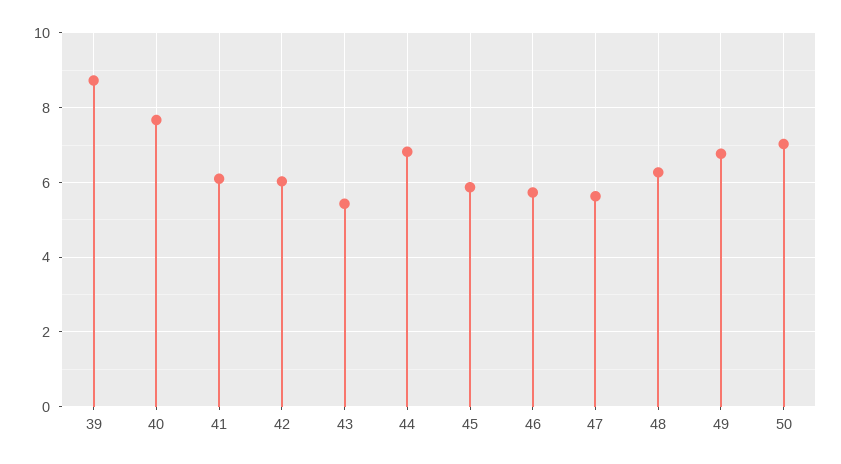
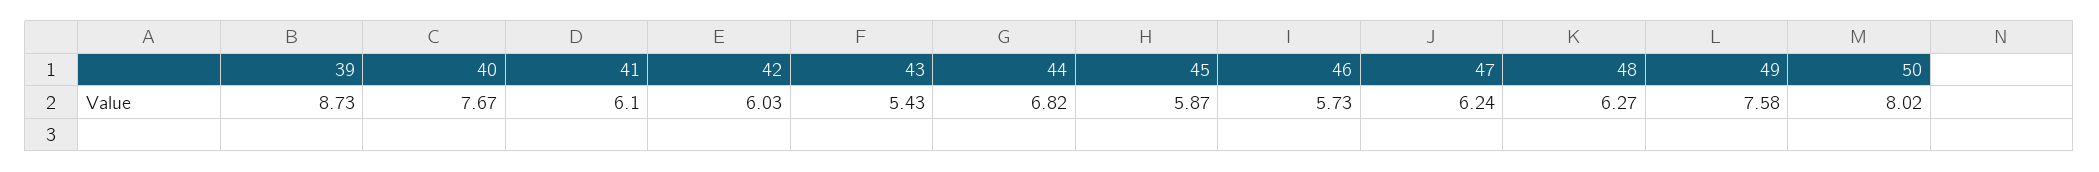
47: 5.6 -> 6.24
49: 6.8 -> 7.58
50: 7 -> 8.02

